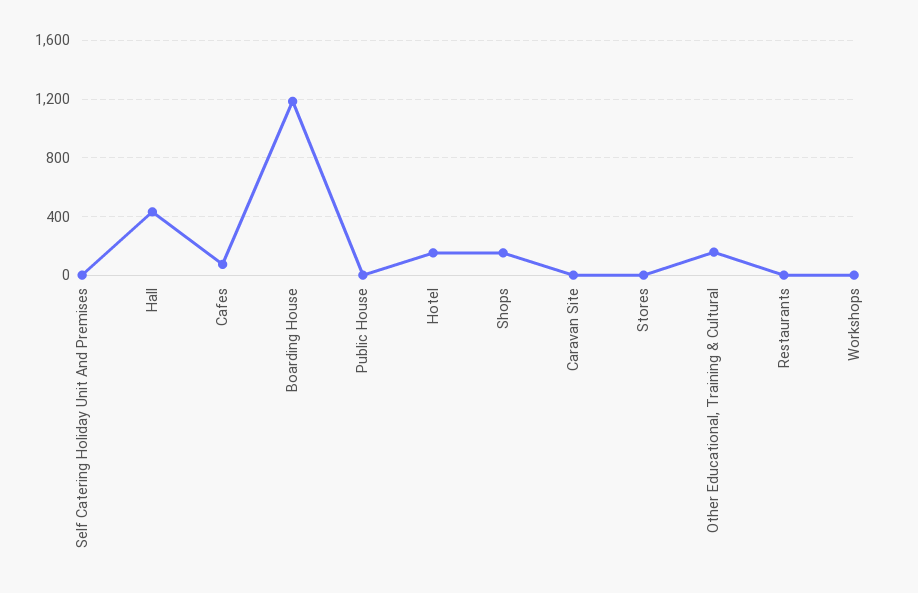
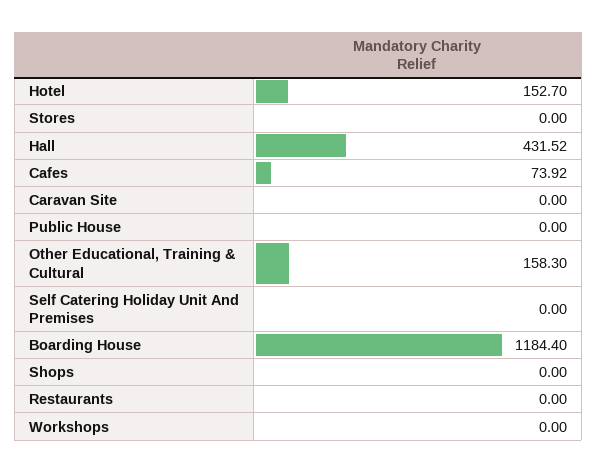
Shops: 150 -> 0

